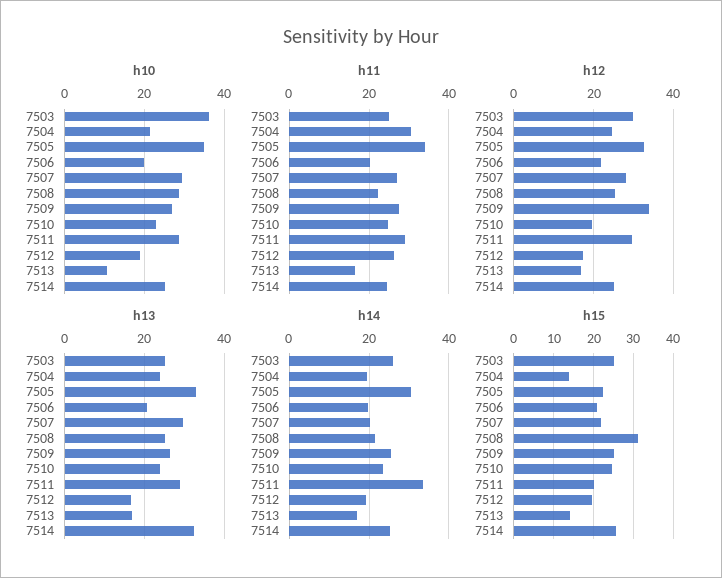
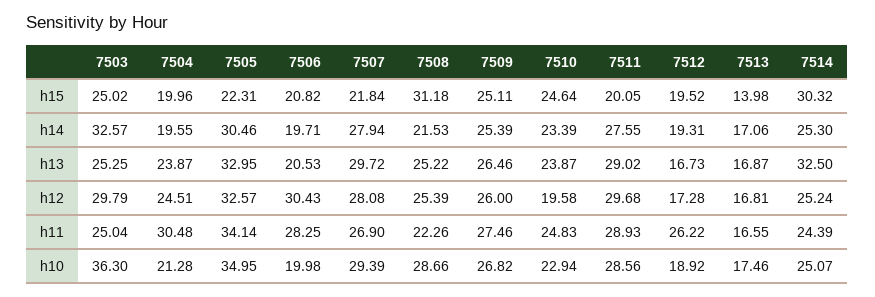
h10, 7513: 10 -> 17.46
h11, 7506: 20 -> 28.25
h12, 7506: 22 -> 30.43
h12, 7509: 34 -> 26
h14, 7503: 26 -> 32.57
h14, 7507: 20 -> 27.94
h14, 7511: 34 -> 27.55
h15, 7504: 14 -> 19.96
h15, 7514: 26 -> 30.32

